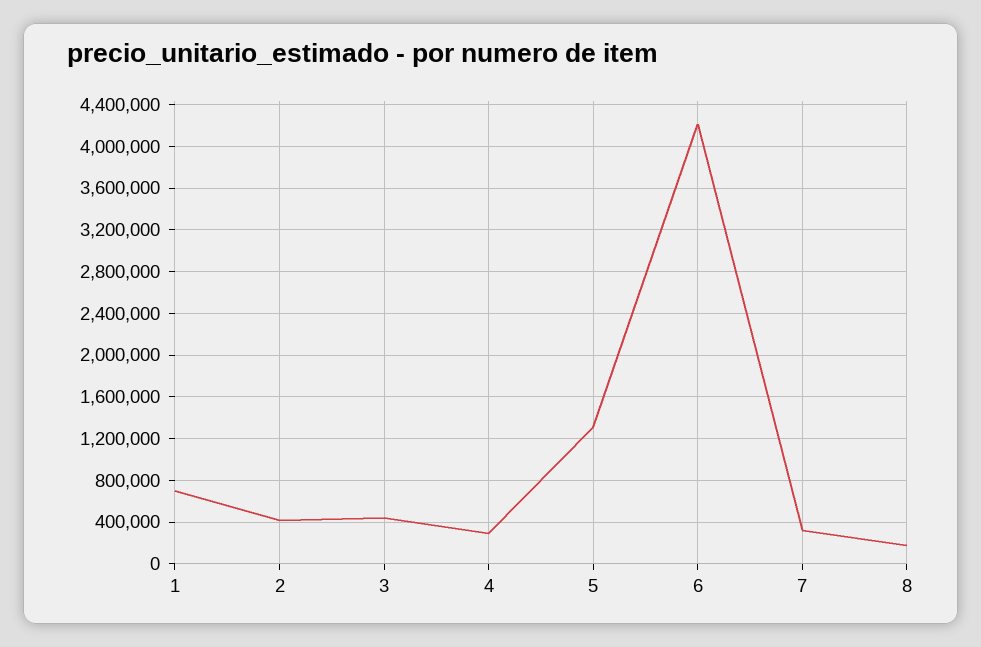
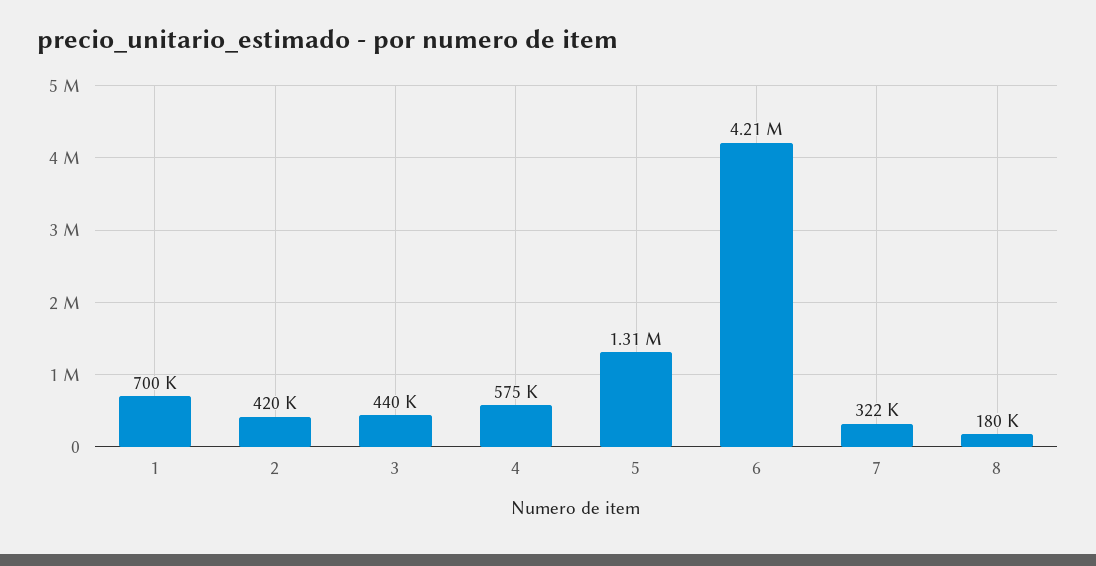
4: 300000 -> 575000

